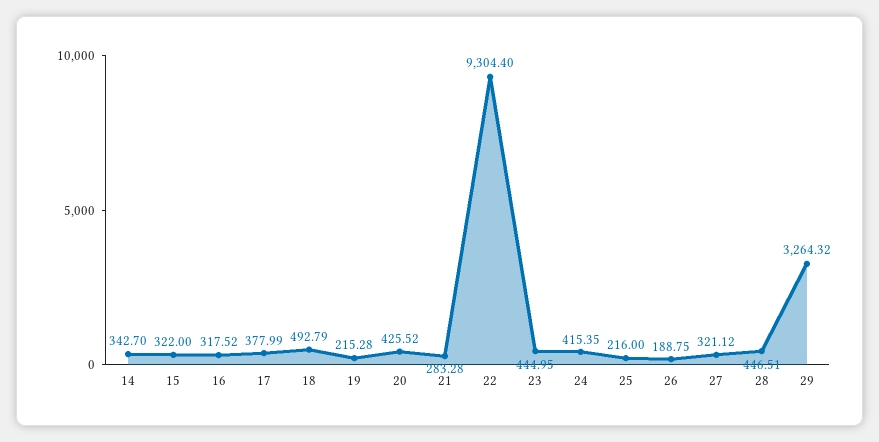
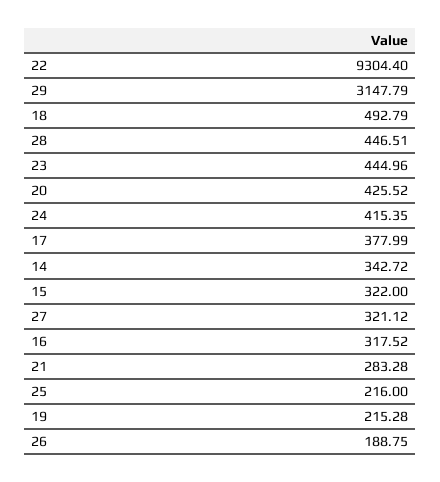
14: 342.7 -> 342.72
23: 444.95 -> 444.96
29: 3264.32 -> 3147.79

